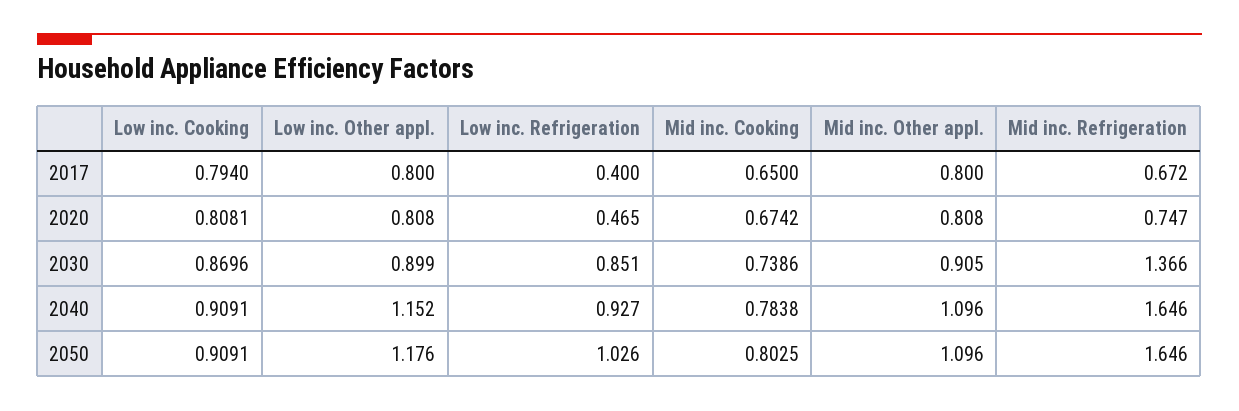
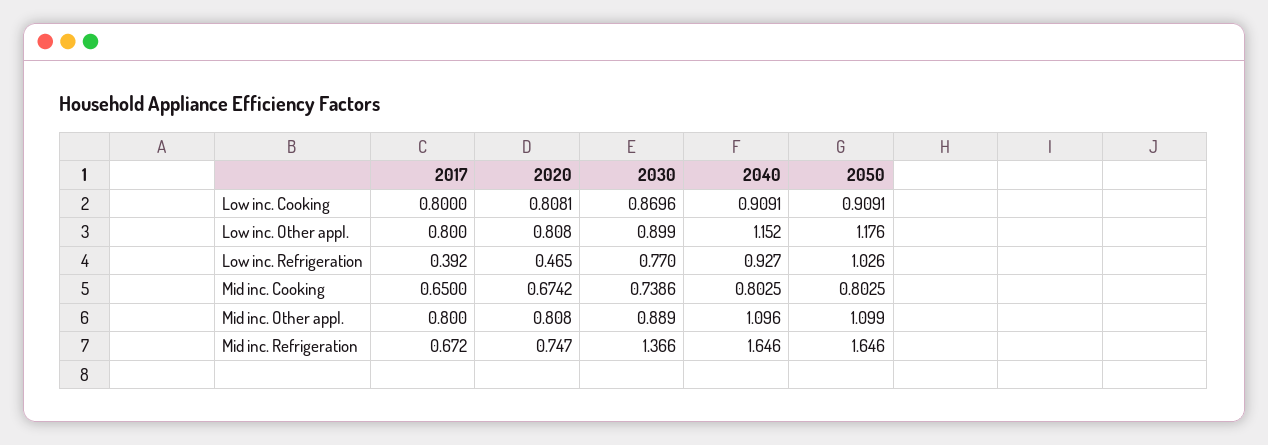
Low inc. Cooking, 2017: 0.794 -> 0.8
Low inc. Refrigeration, 2017: 0.4 -> 0.392
Low inc. Refrigeration, 2030: 0.851 -> 0.77
Mid inc. Other appl., 2030: 0.905 -> 0.889
Mid inc. Cooking, 2040: 0.7838 -> 0.8025
Mid inc. Other appl., 2050: 1.096 -> 1.099

